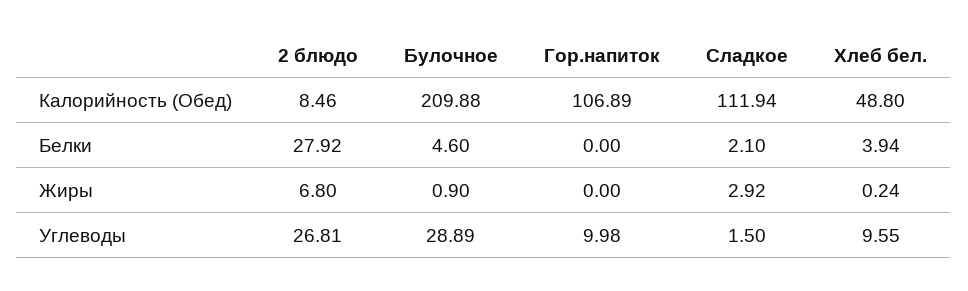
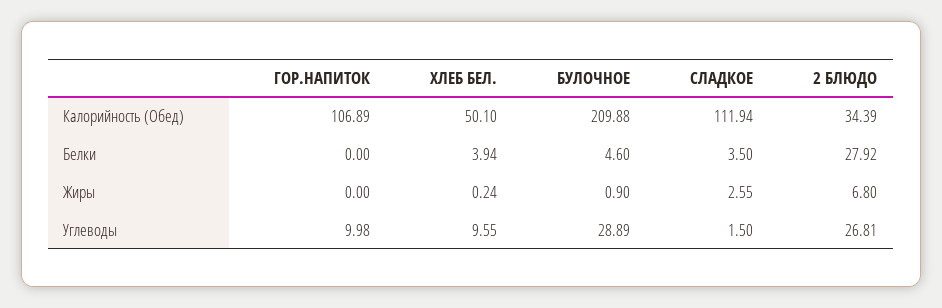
2 блюдо, Калорийность (Обед): 8.46 -> 34.39
Хлеб бел., Калорийность (Обед): 48.8 -> 50.1
Сладкое, Белки: 2.1 -> 3.5
Сладкое, Жиры: 2.92 -> 2.55

